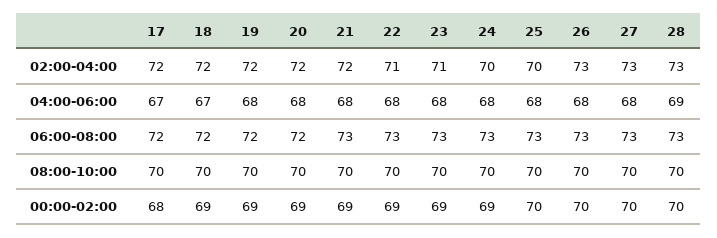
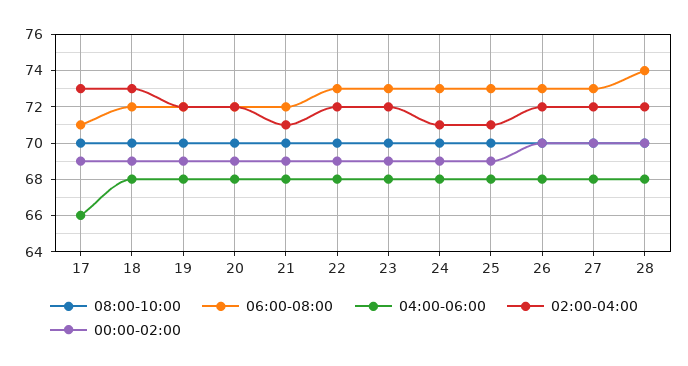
02:00-04:00, 17: 72 -> 73
02:00-04:00, 18: 72 -> 73
02:00-04:00, 21: 72 -> 71
02:00-04:00, 22: 71 -> 72
02:00-04:00, 23: 71 -> 72
02:00-04:00, 24: 70 -> 71
02:00-04:00, 25: 70 -> 71
02:00-04:00, 26: 73 -> 72
02:00-04:00, 27: 73 -> 72
02:00-04:00, 28: 73 -> 72
04:00-06:00, 17: 67 -> 66
04:00-06:00, 18: 67 -> 68
04:00-06:00, 28: 69 -> 68
06:00-08:00, 17: 72 -> 71
06:00-08:00, 21: 73 -> 72
06:00-08:00, 28: 73 -> 74
00:00-02:00, 17: 68 -> 69
00:00-02:00, 25: 70 -> 69

